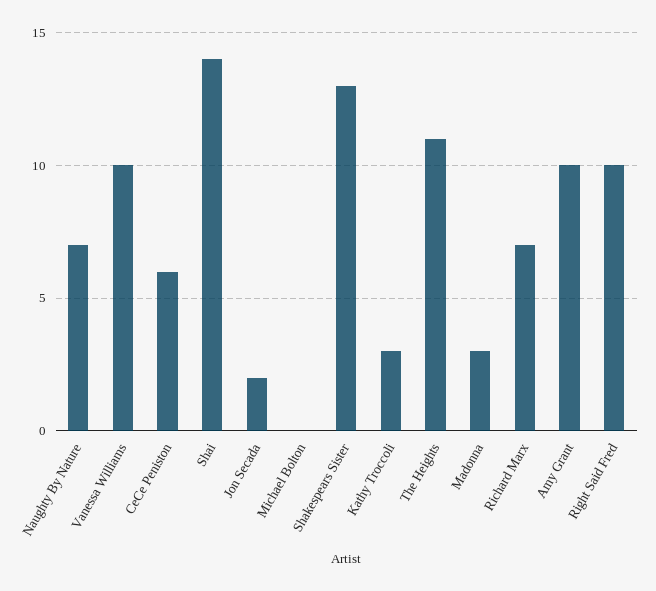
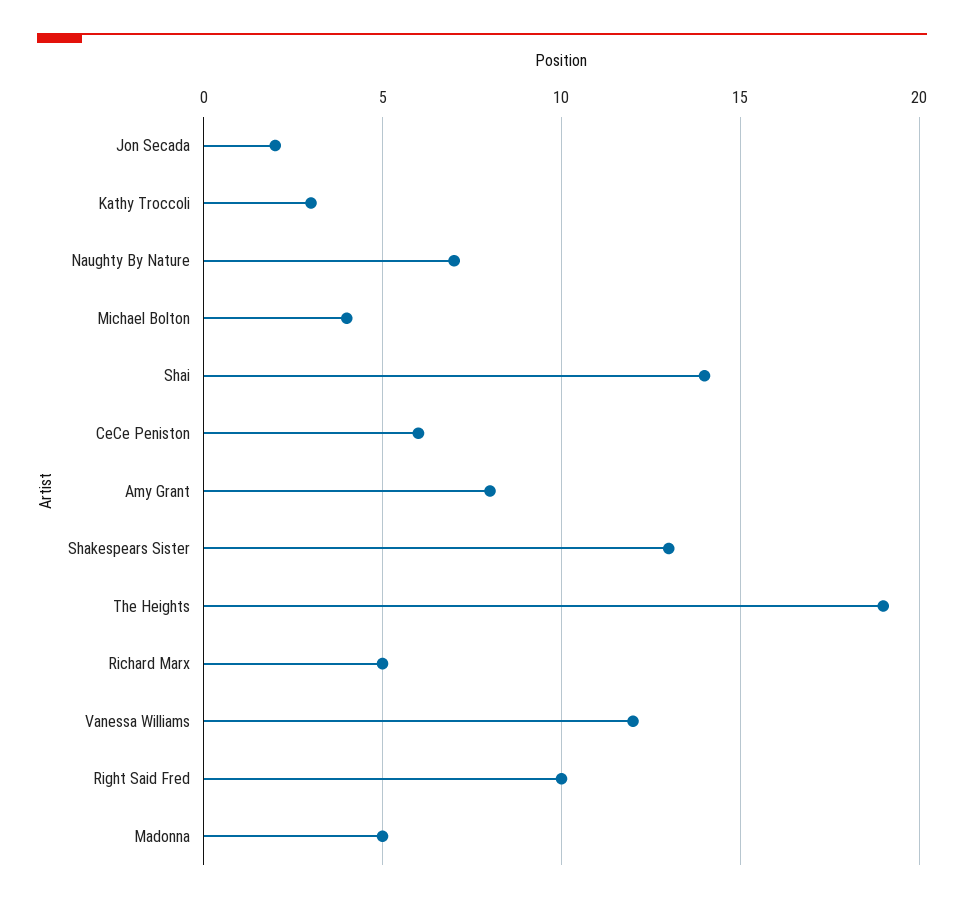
Vanessa Williams: 10 -> 12
Michael Bolton: 0 -> 4
The Heights: 11 -> 19
Madonna: 3 -> 5
Richard Marx: 7 -> 5
Amy Grant: 10 -> 8

